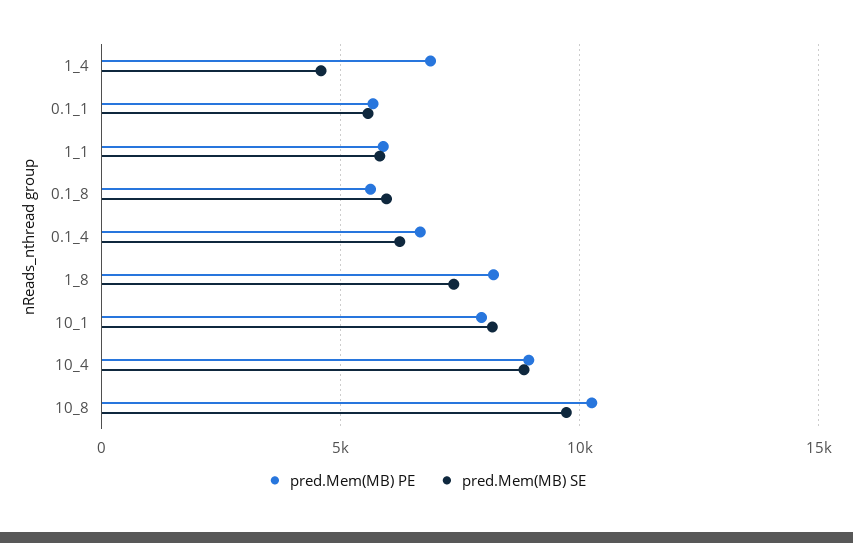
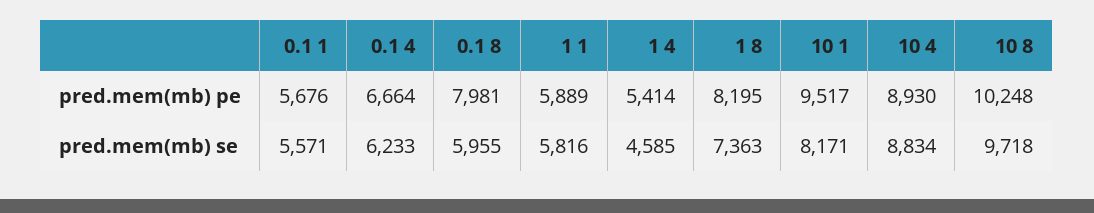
pred.Mem(MB) PE, 1_4: 7000 -> 5414
pred.Mem(MB) PE, 0.1_8: 5500 -> 7981
pred.Mem(MB) PE, 10_1: 8000 -> 9517

